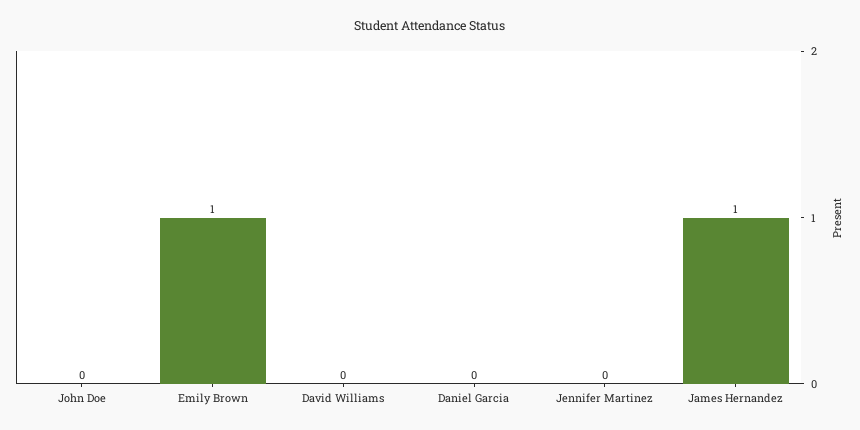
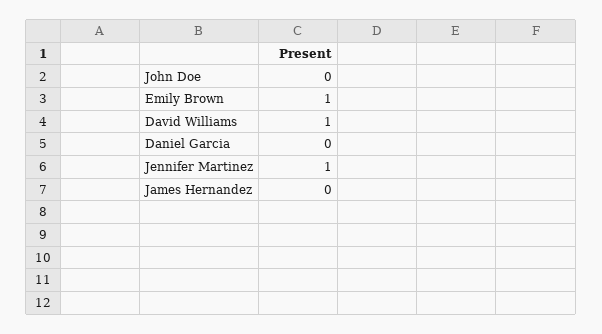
David Williams: 0 -> 1
Jennifer Martinez: 0 -> 1
James Hernandez: 1 -> 0

